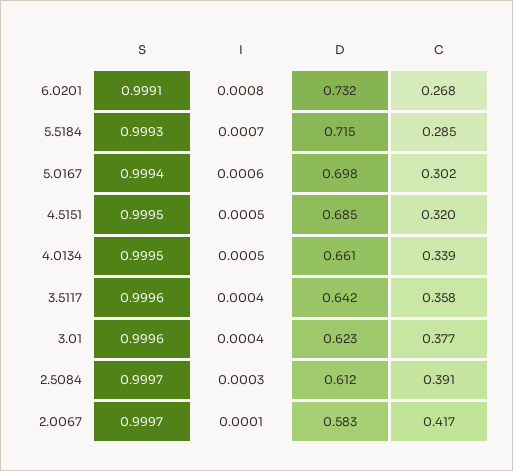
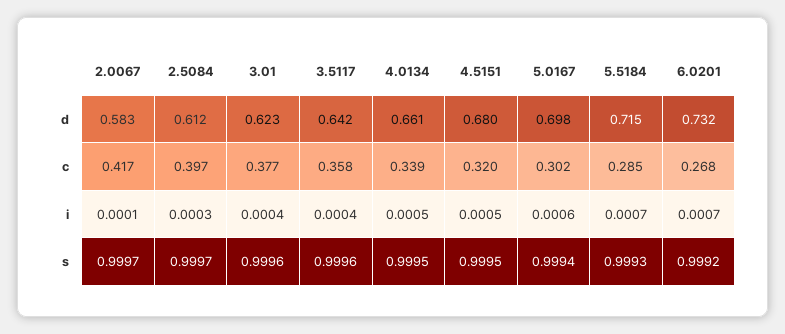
S, 6.0201: 0.9991 -> 0.9992
I, 6.0201: 0.0008 -> 0.0007
D, 4.5151: 0.685 -> 0.68
C, 2.5084: 0.391 -> 0.397

